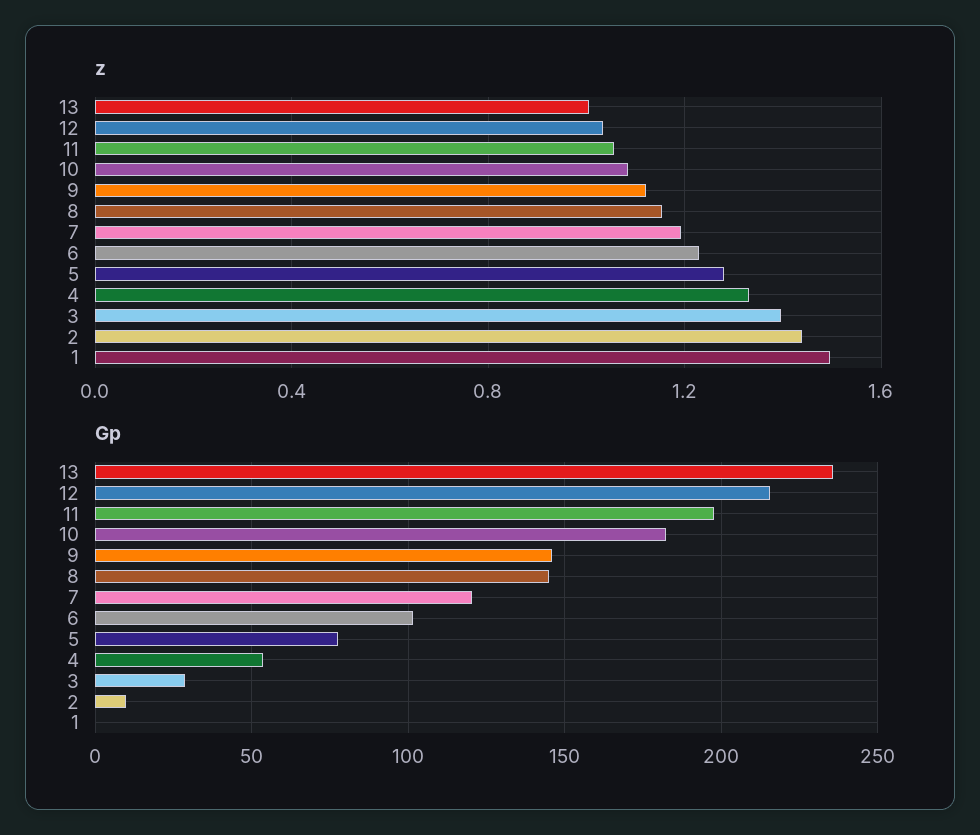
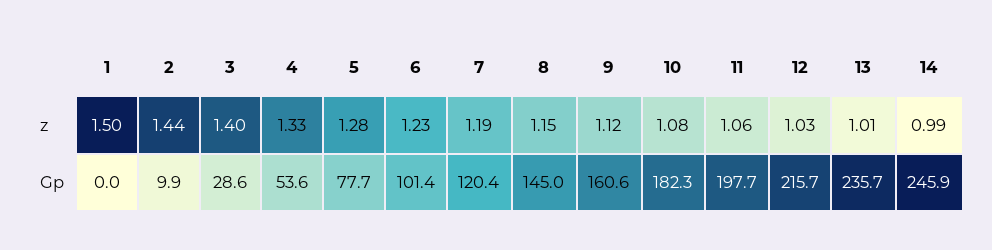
Gp, 9: 145 -> 160.6
z, 14: none -> 0.99
Gp, 14: none -> 245.9

